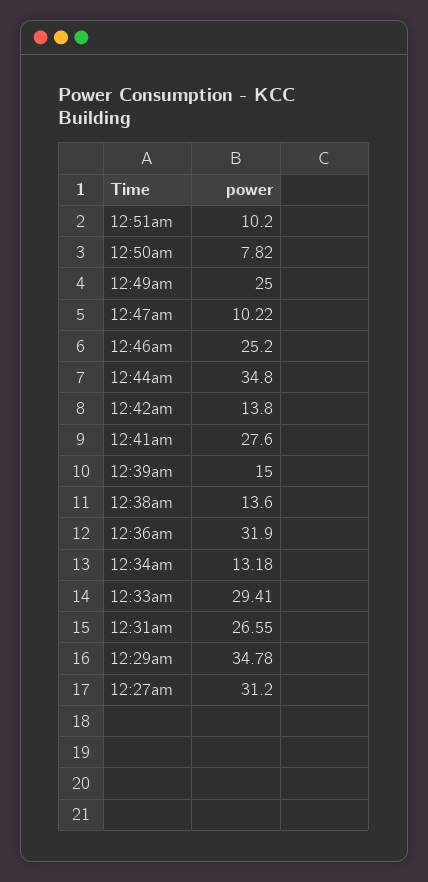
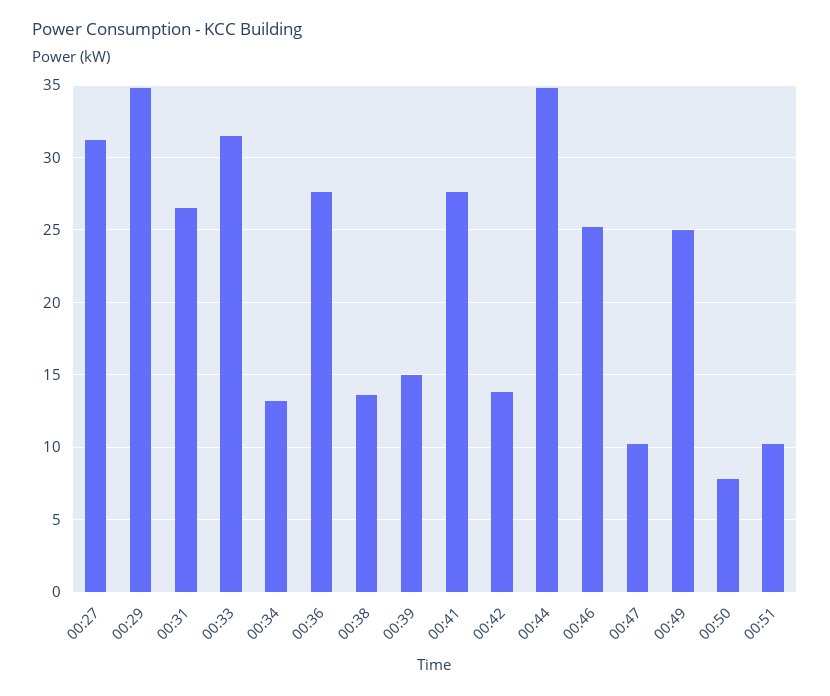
12:36am: 31.9 -> 27.5
12:33am: 29.41 -> 31.5

